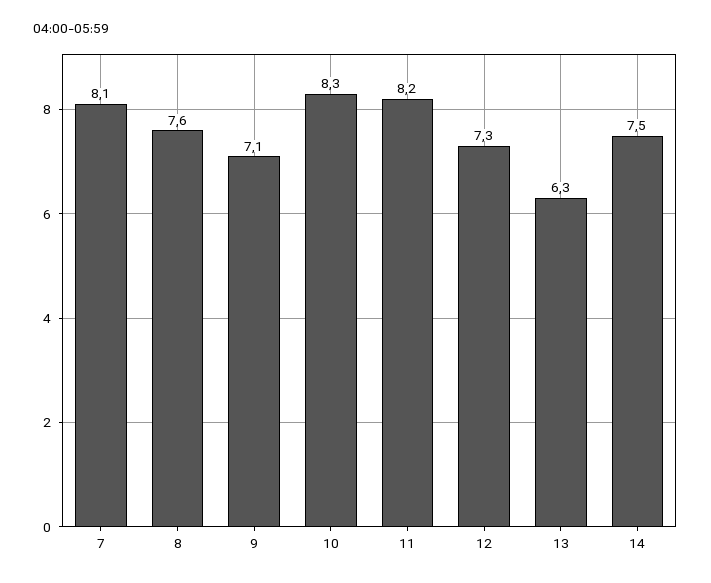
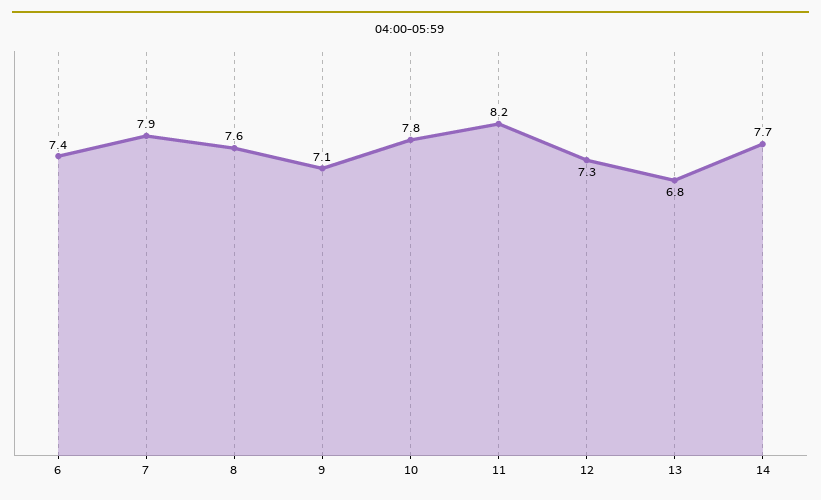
7: 8.1 -> 7.9
10: 8.3 -> 7.8
13: 6.3 -> 6.8
14: 7.5 -> 7.7
6: none -> 7.4

